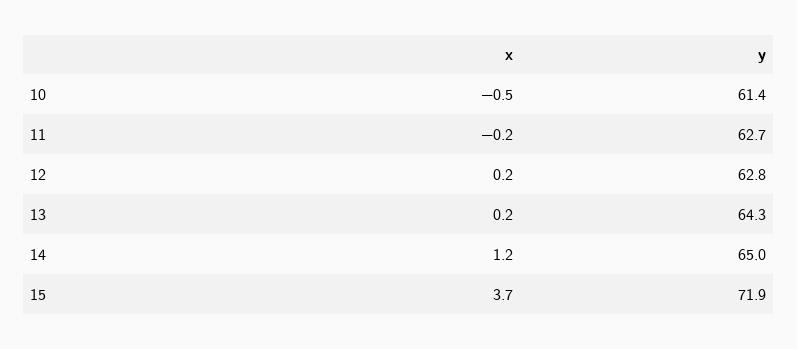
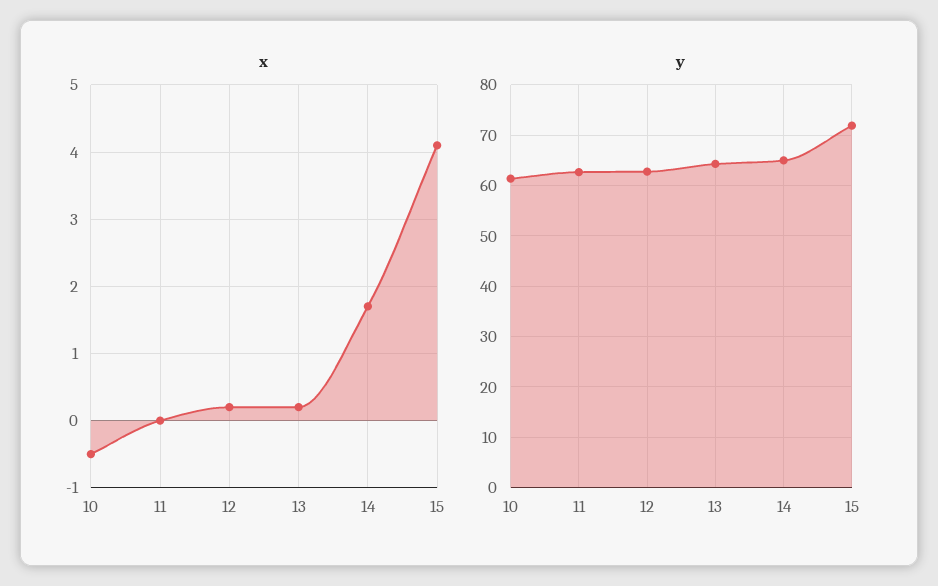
x, 11: -0.2 -> 0
x, 14: 1.2 -> 1.7
x, 15: 3.7 -> 4.1

